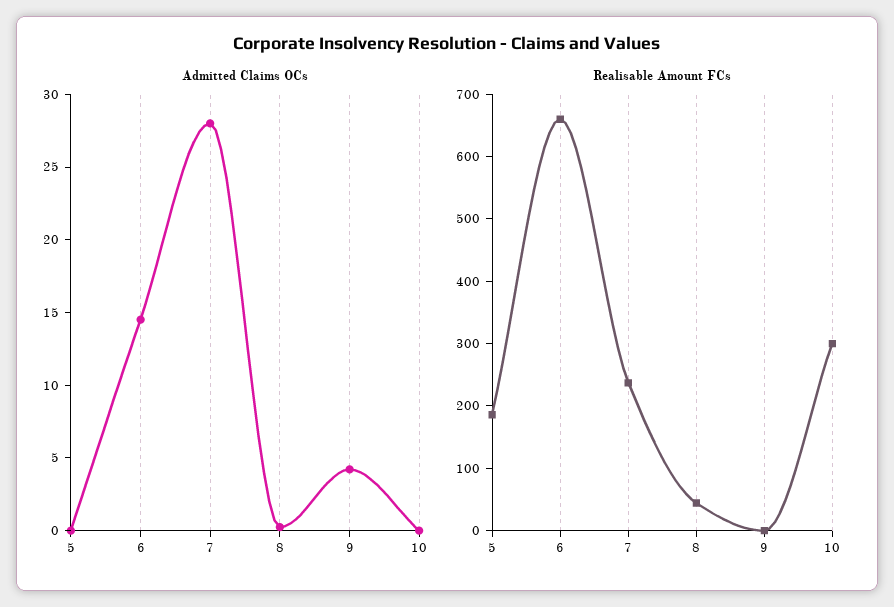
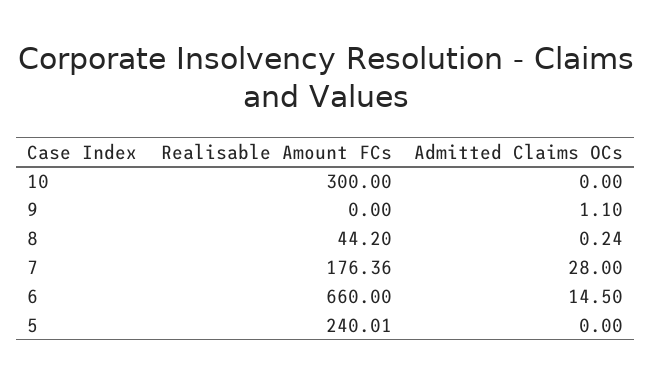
Admitted Claims OCs, 9: 4 -> 1.1
Realisable Amount FCs, 5: 180 -> 240.01
Realisable Amount FCs, 7: 240 -> 176.36

